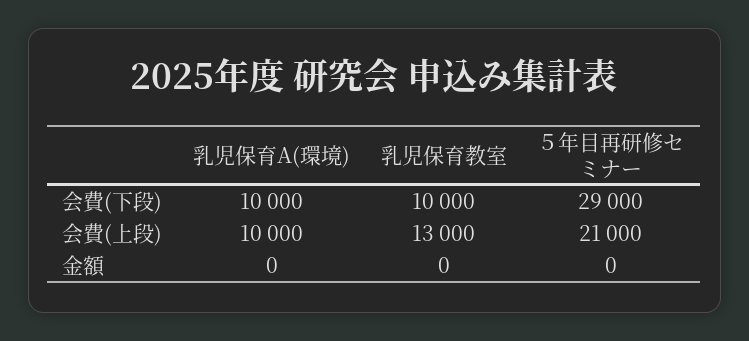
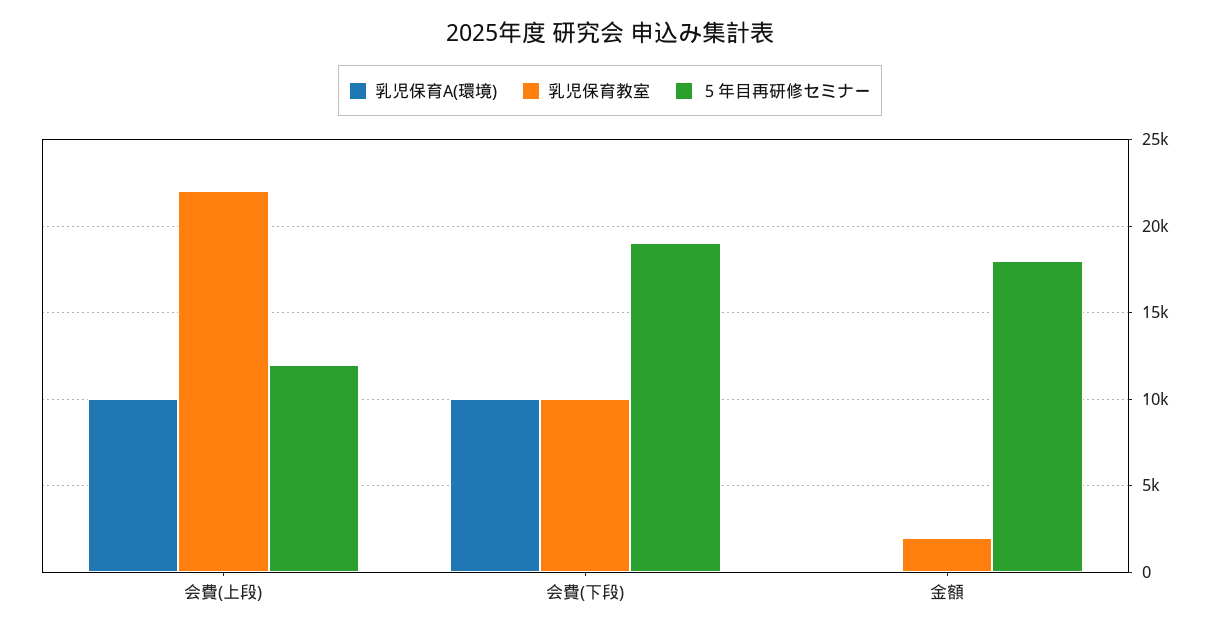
５年目再研修セミナー, 会費(下段): 29000 -> 19000
乳児保育教室, 会費(上段): 13000 -> 22000
５年目再研修セミナー, 会費(上段): 21000 -> 12000
乳児保育教室, 金額: 0 -> 2000
５年目再研修セミナー, 金額: 0 -> 18000

